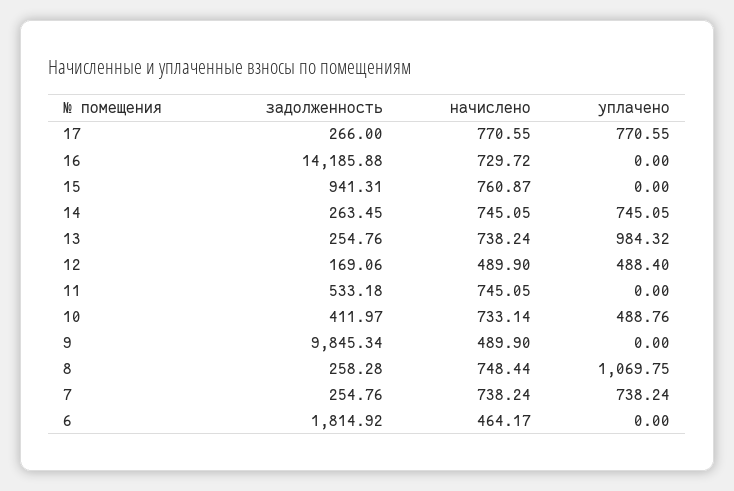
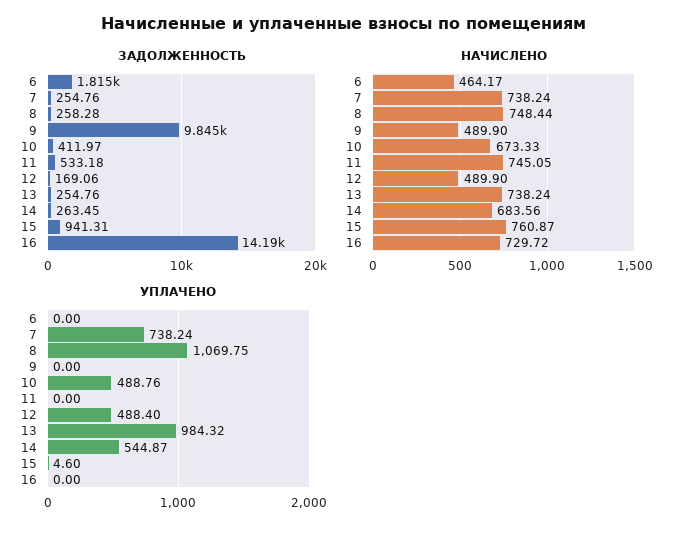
задолженность, 17: 266 -> none
начислено, 17: 770.55 -> none
уплачено, 17: 770.55 -> none
уплачено, 15: 0 -> 4.6
начислено, 14: 745.05 -> 683.56
уплачено, 14: 745.05 -> 544.87
начислено, 10: 733.14 -> 673.33

